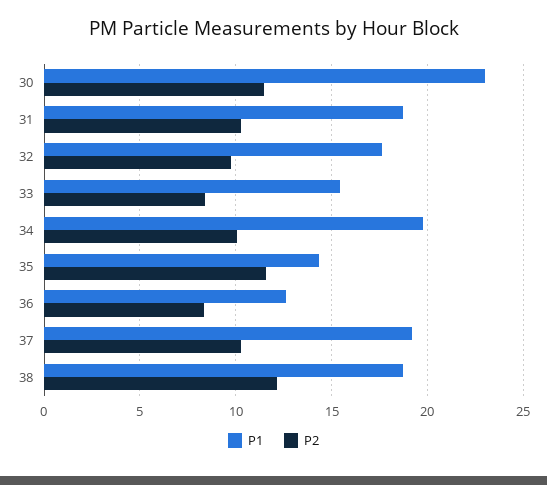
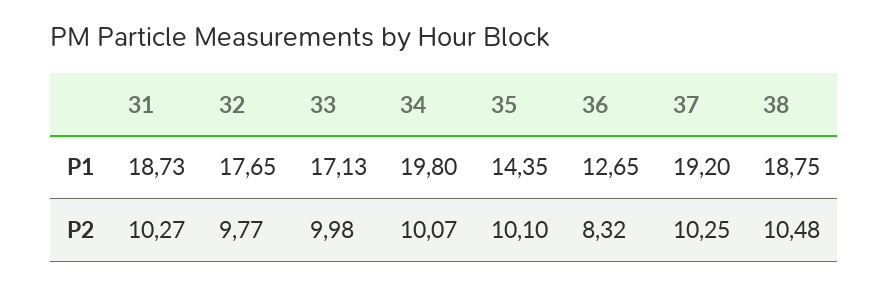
P1, 30: 23 -> none
P2, 30: 11.5 -> none
P1, 33: 15.5 -> 17.13
P2, 33: 8.5 -> 9.98
P2, 35: 11.5 -> 10.1
P2, 38: 12 -> 10.48

